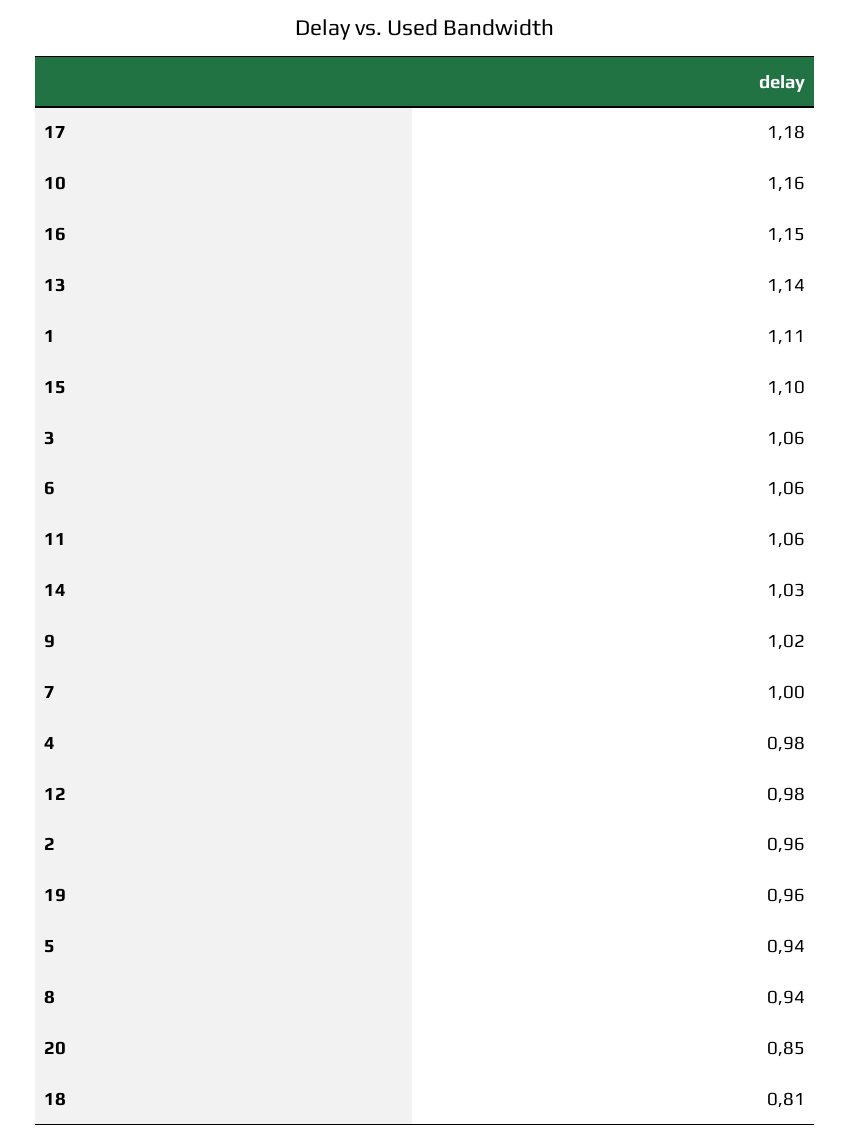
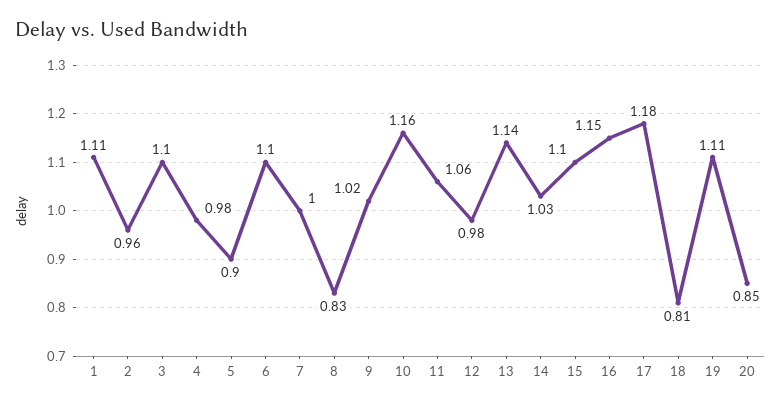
3: 1.06 -> 1.1
6: 1.06 -> 1.1
19: 0.96 -> 1.11
5: 0.94 -> 0.9
8: 0.94 -> 0.83

